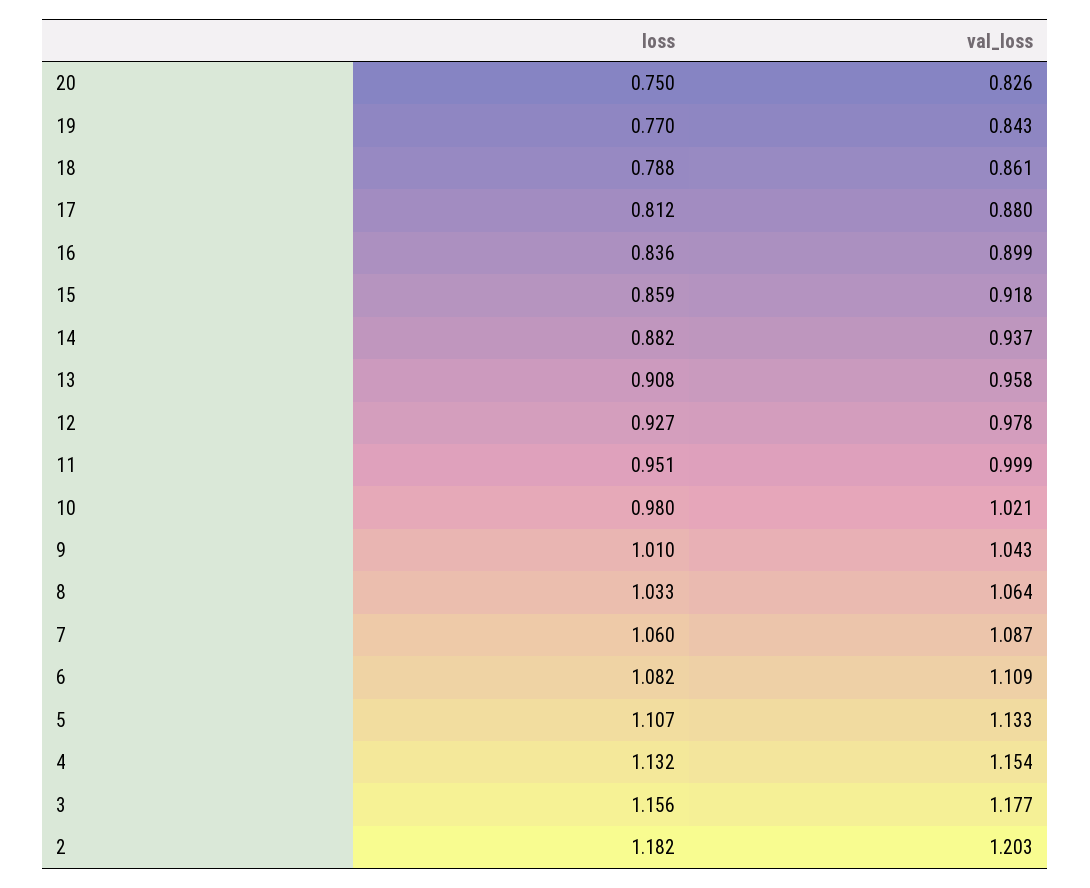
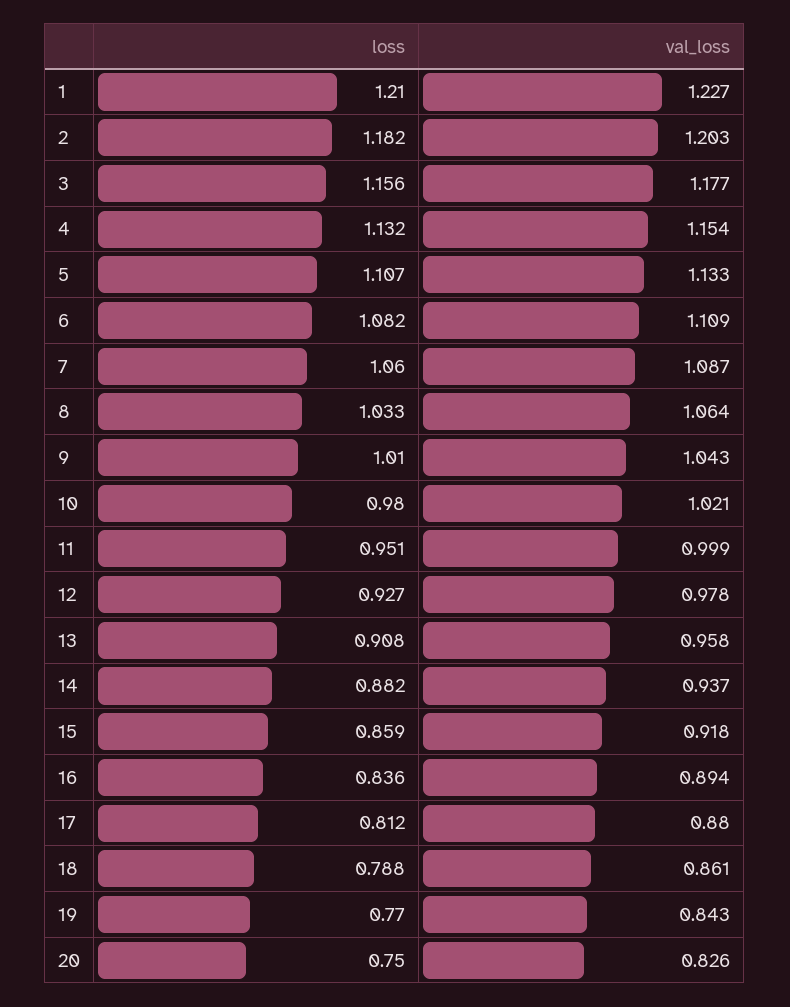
val_loss, 16: 0.899 -> 0.894
loss, 1: none -> 1.21
val_loss, 1: none -> 1.227

